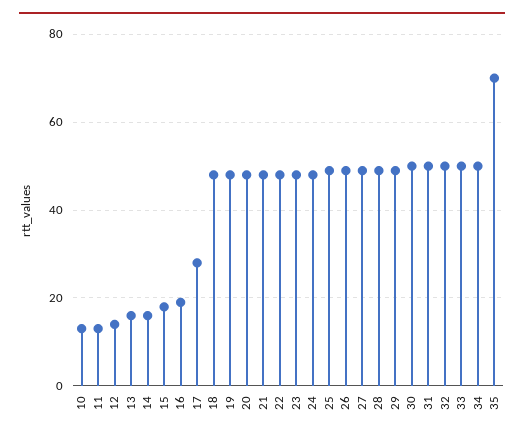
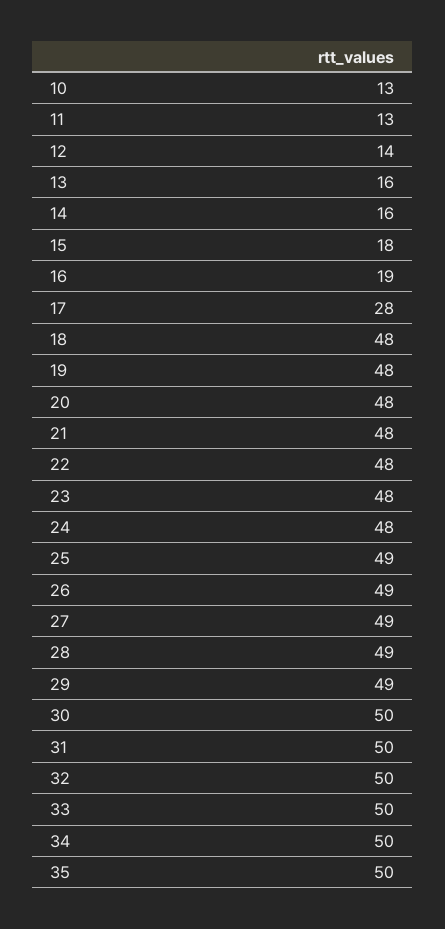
35: 70 -> 50

